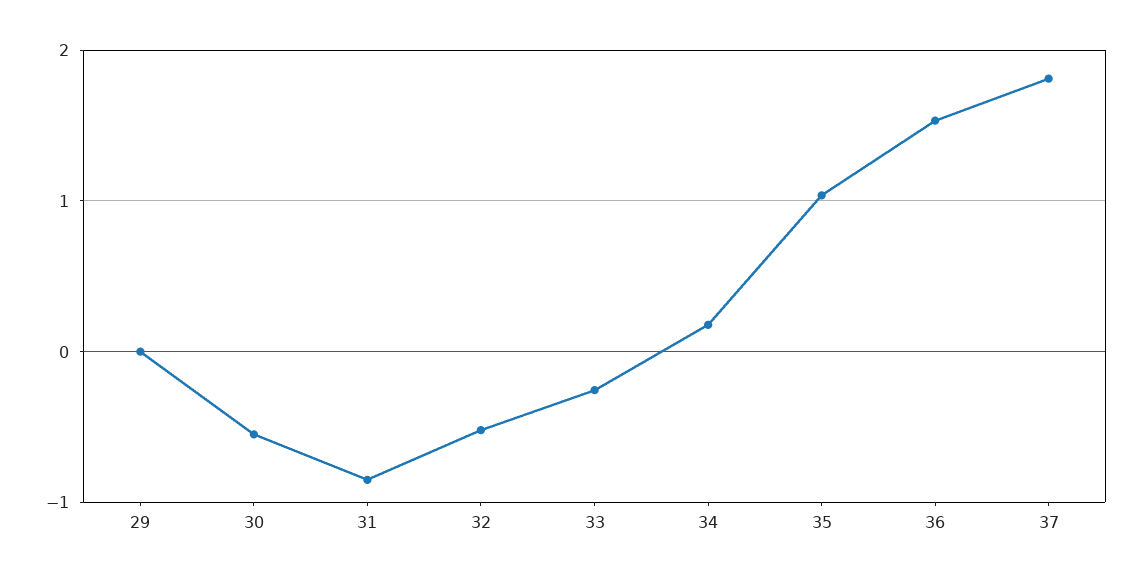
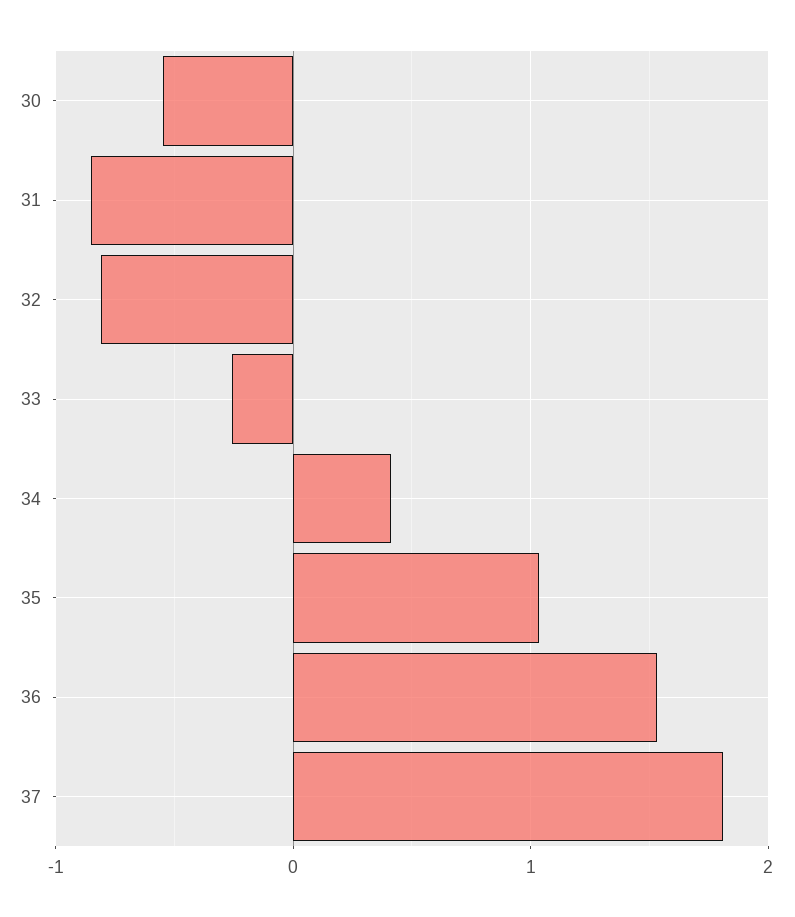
29: 0 -> none
32: -0.5 -> -0.8
34: 0.2 -> 0.4

